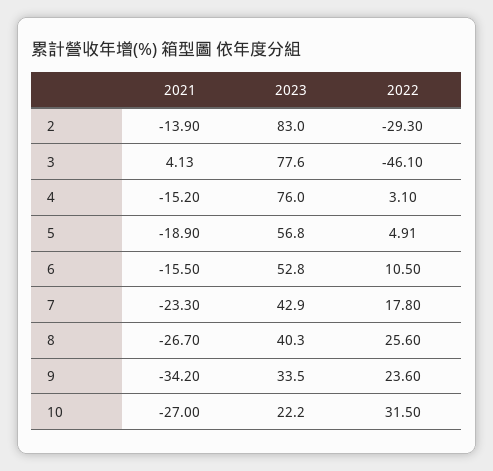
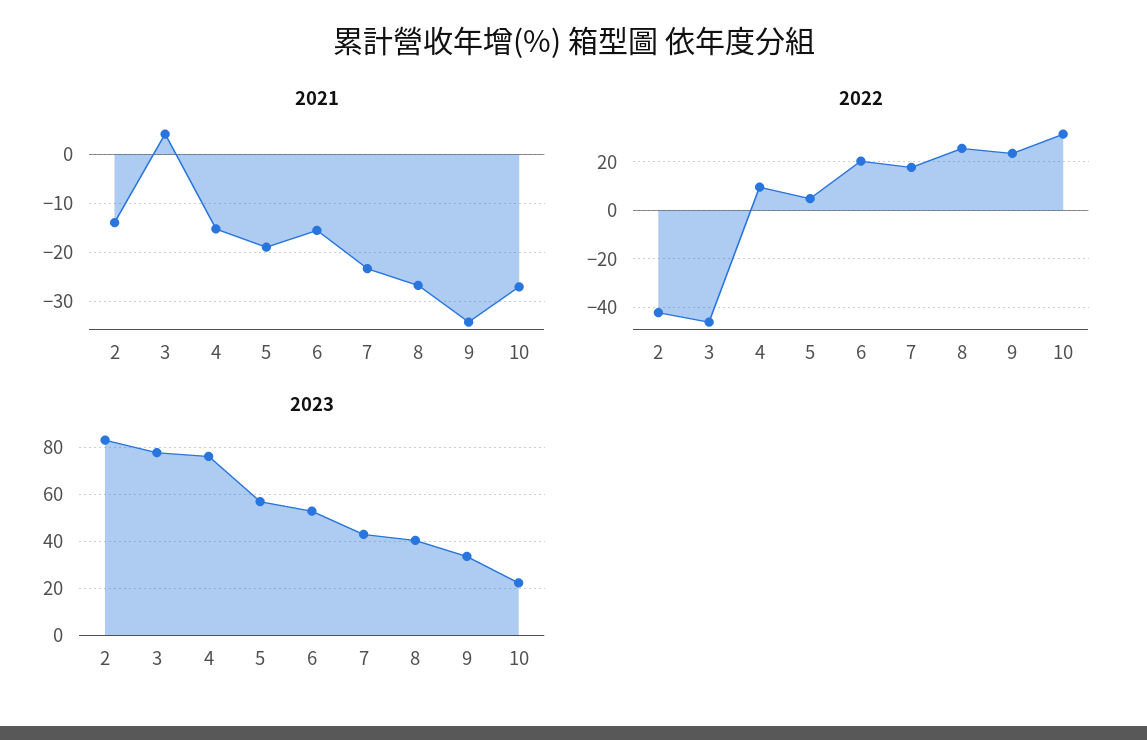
2022, 2: -29.3 -> -42.5
2022, 4: 3.1 -> 10
2022, 6: 10.5 -> 20

